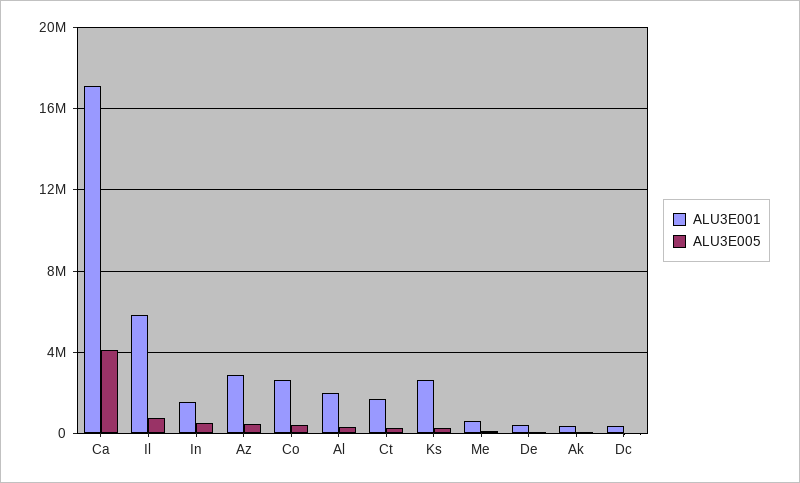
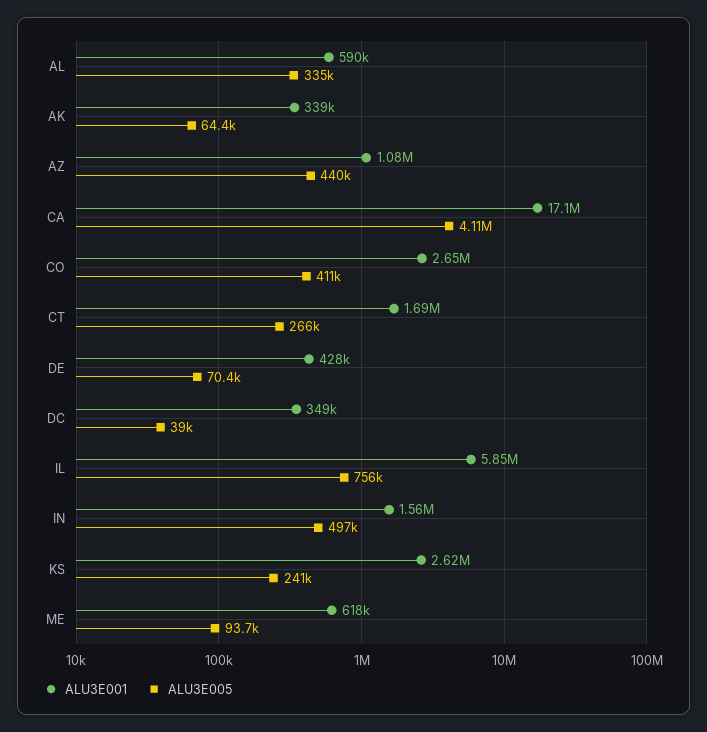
ALU3E001, Az: 3000000 -> 1080000
ALU3E001, Al: 2000000 -> 590000

